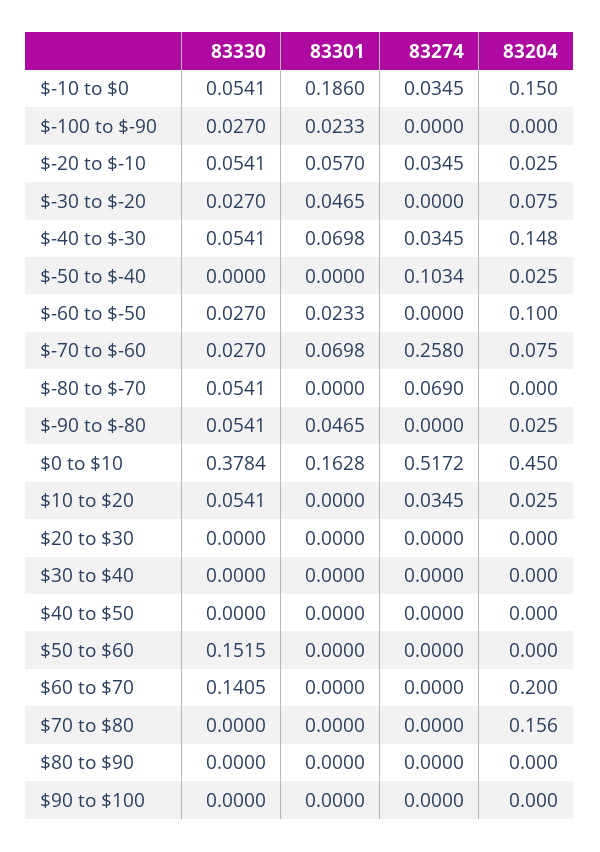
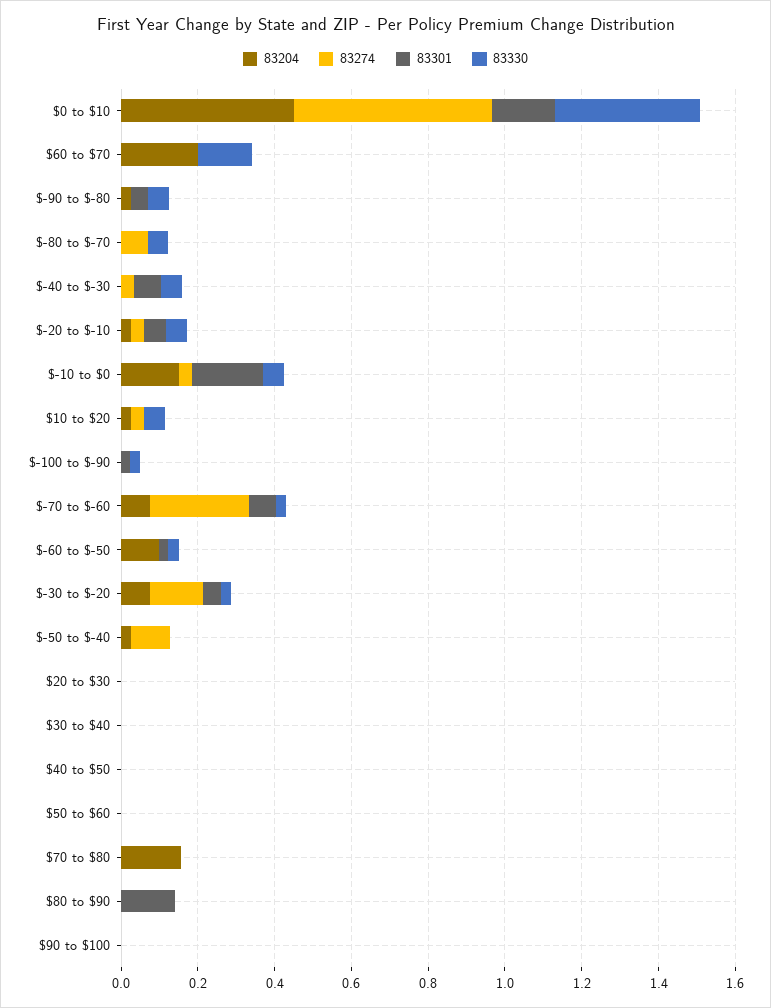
83274, $-30 to $-20: 0 -> 0.15
83204, $-40 to $-30: 0.148 -> 0
83330, $50 to $60: 0.1515 -> 0
83301, $80 to $90: 0 -> 0.15

